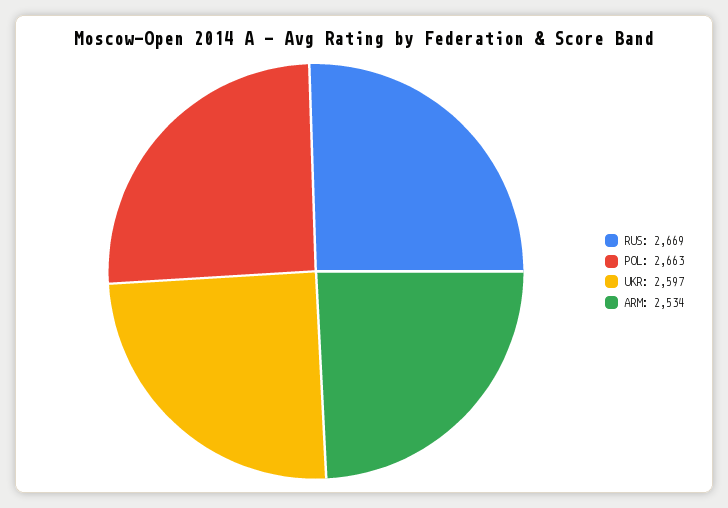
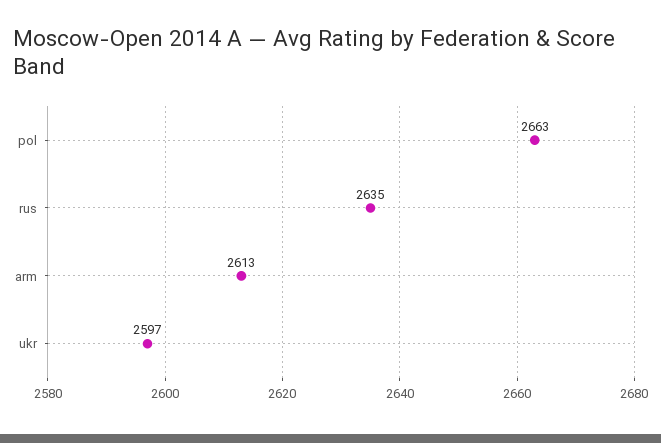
RUS: 2669 -> 2635
ARM: 2534 -> 2613

